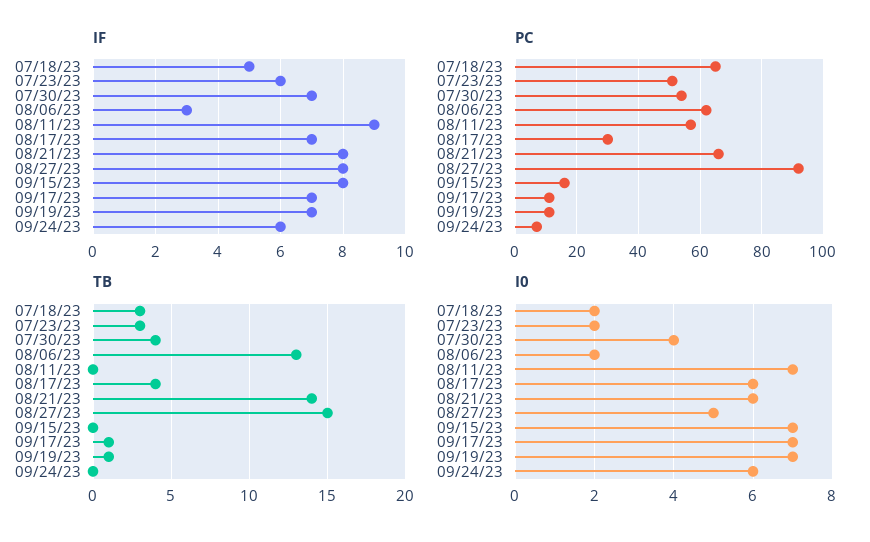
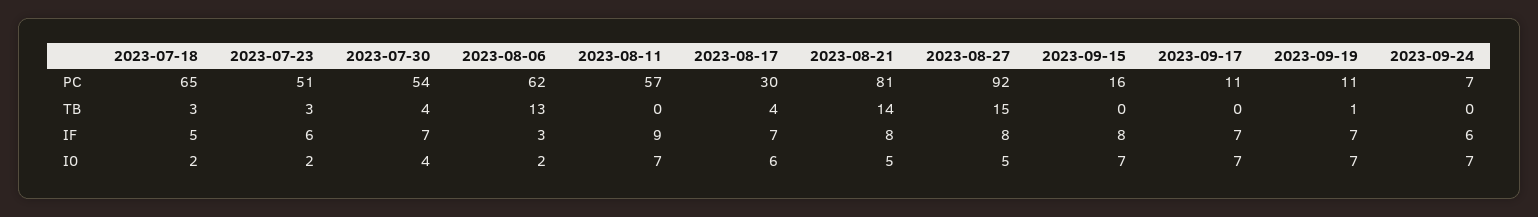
PC, 08/21/23: 65 -> 81
TB, 09/17/23: 1 -> 0
I0, 08/21/23: 6 -> 5
I0, 09/24/23: 6 -> 7

